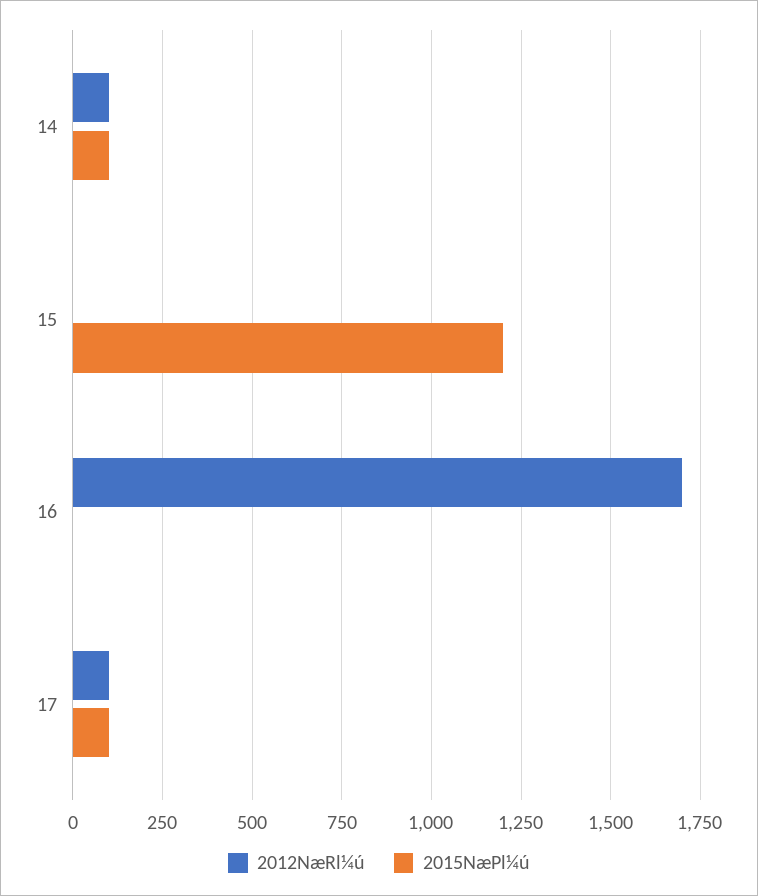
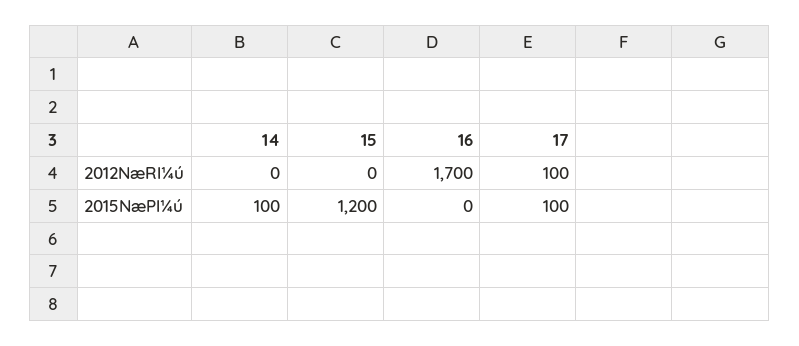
2012NæRl¼ú, 14: 100 -> 0

